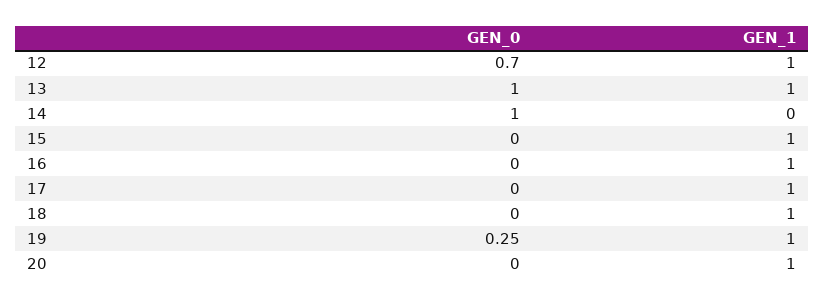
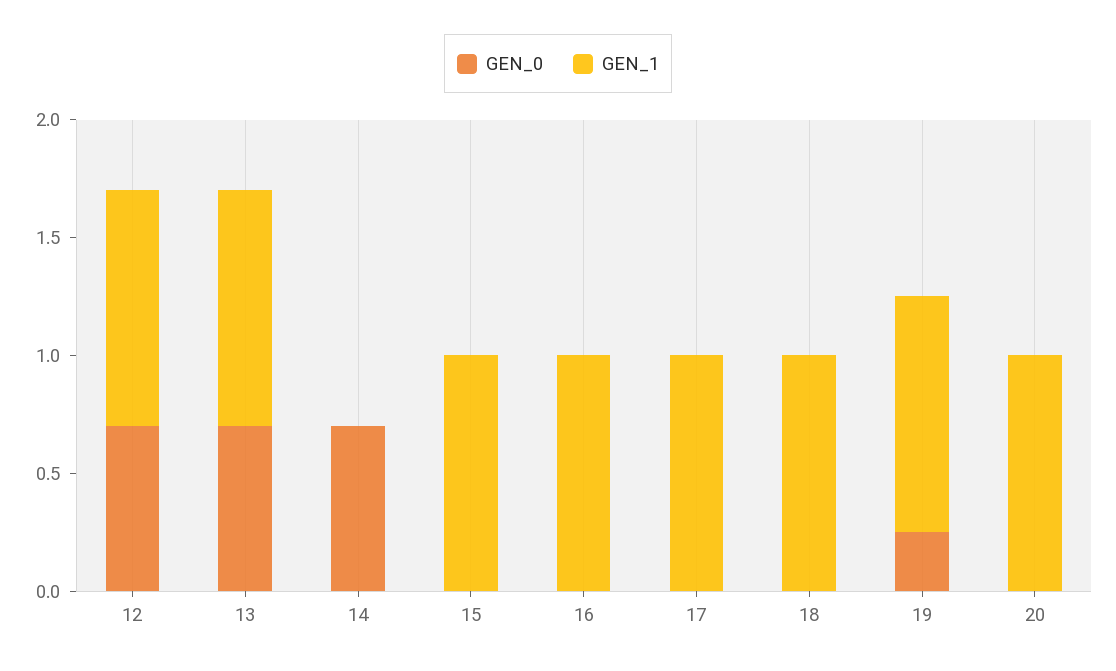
GEN_0, 13: 1 -> 0.7
GEN_0, 14: 1 -> 0.7

